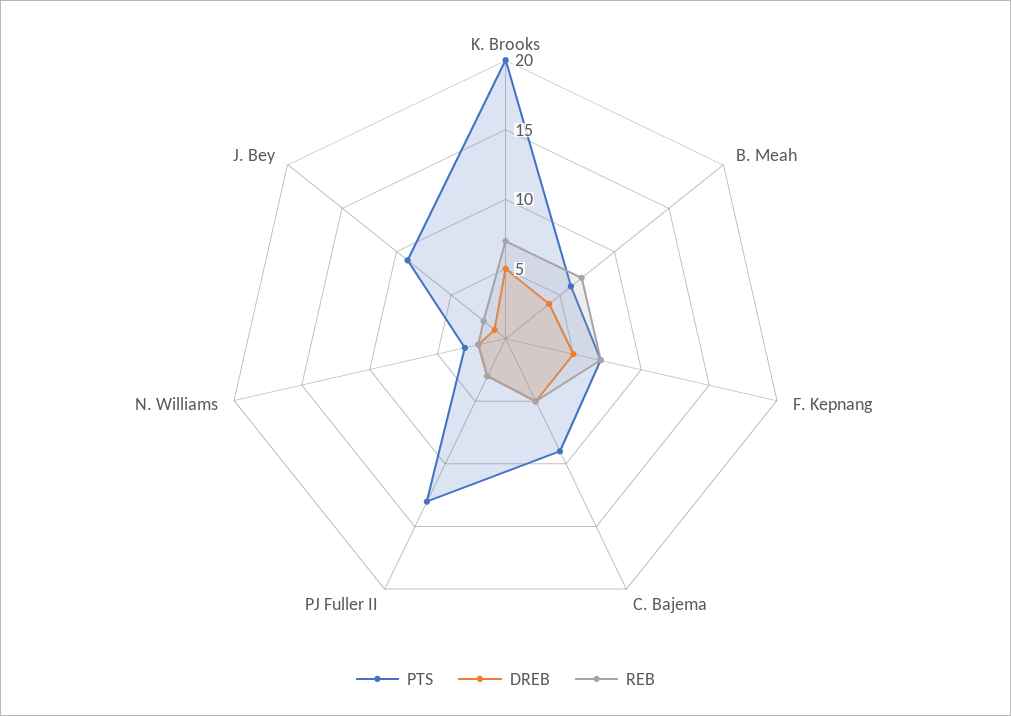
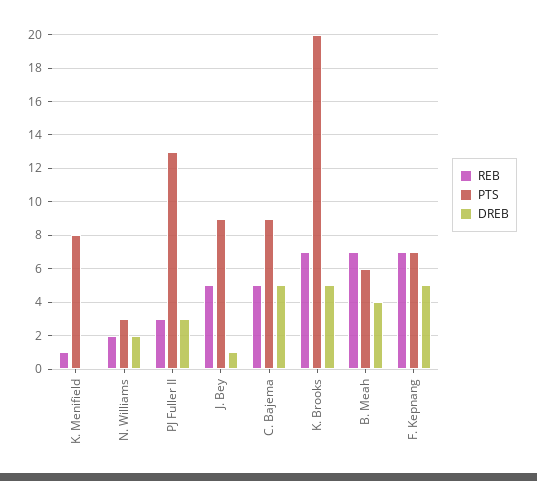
REB, J. Bey: 2 -> 5
REB, K. Menifield: none -> 1
PTS, K. Menifield: none -> 8
DREB, K. Menifield: none -> 0

